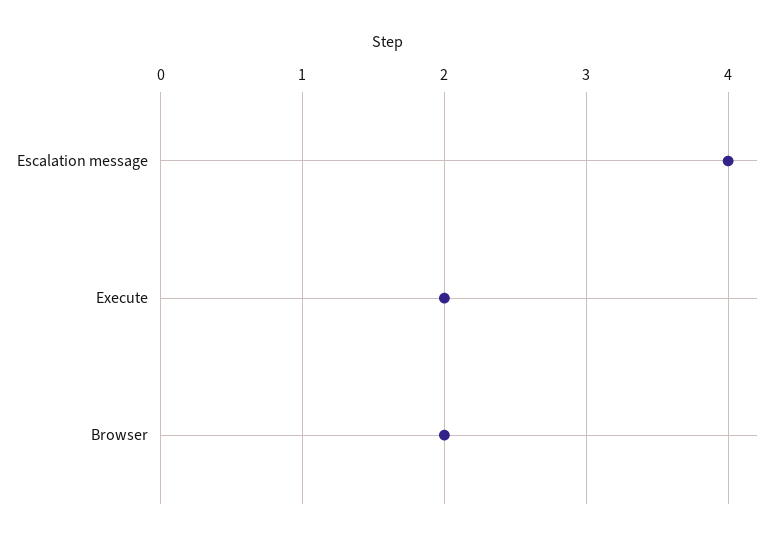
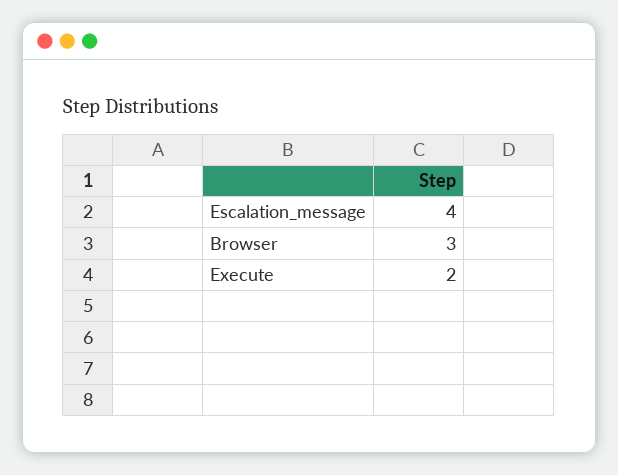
Browser: 2 -> 3

